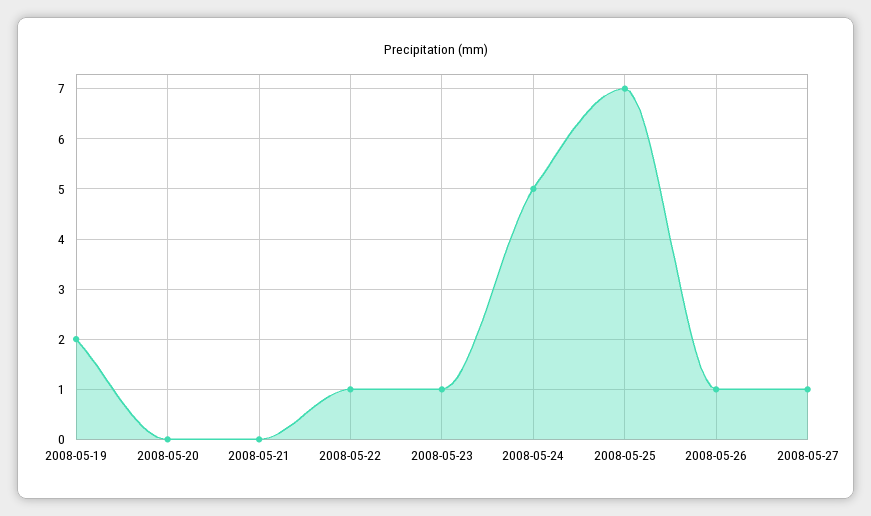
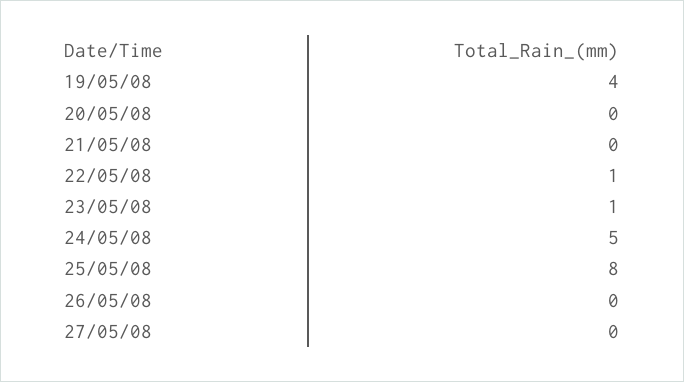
2008-05-19: 2 -> 4
2008-05-25: 7 -> 8
2008-05-26: 1 -> 0
2008-05-27: 1 -> 0

